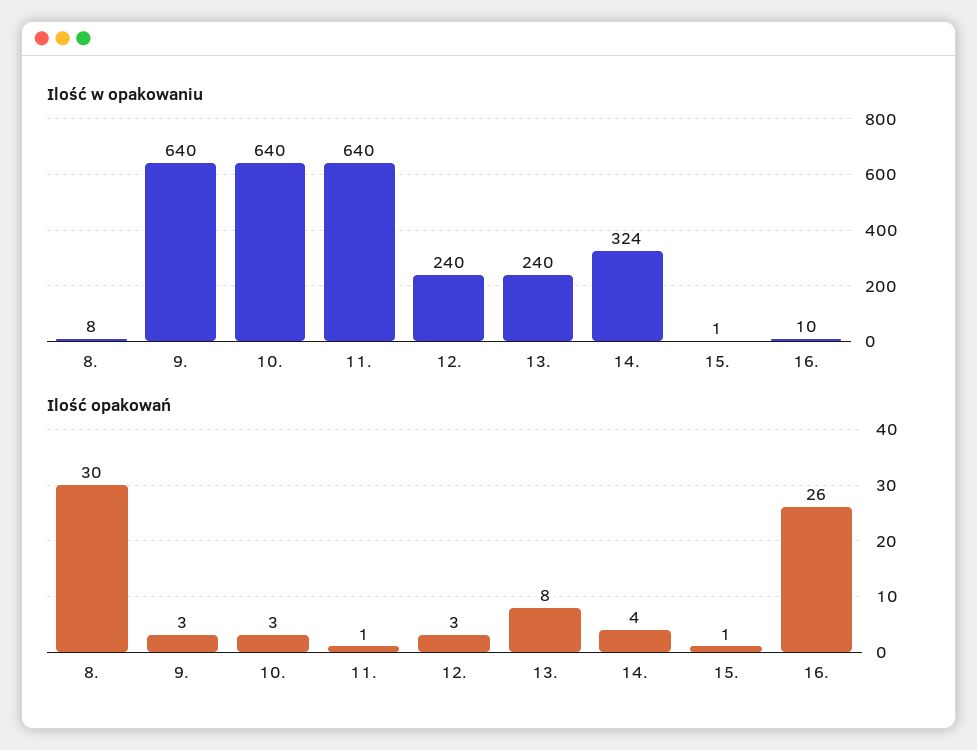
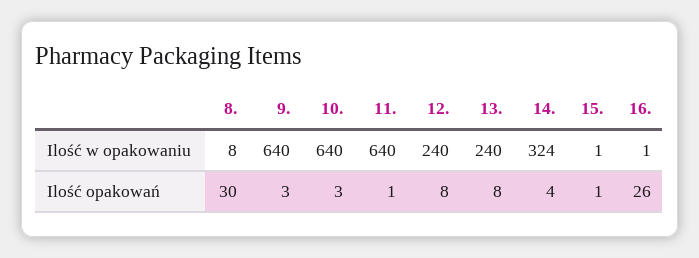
Ilość w opakowaniu, 16.: 10 -> 1
Ilość opakowań, 12.: 3 -> 8

